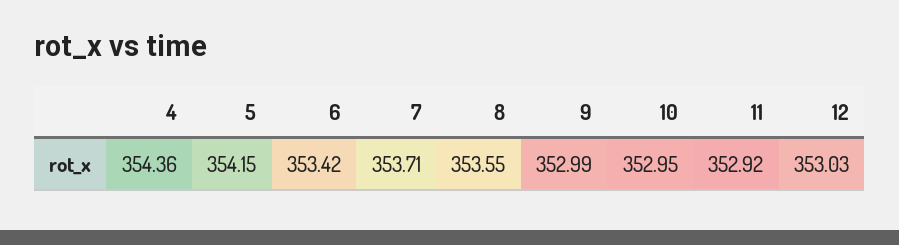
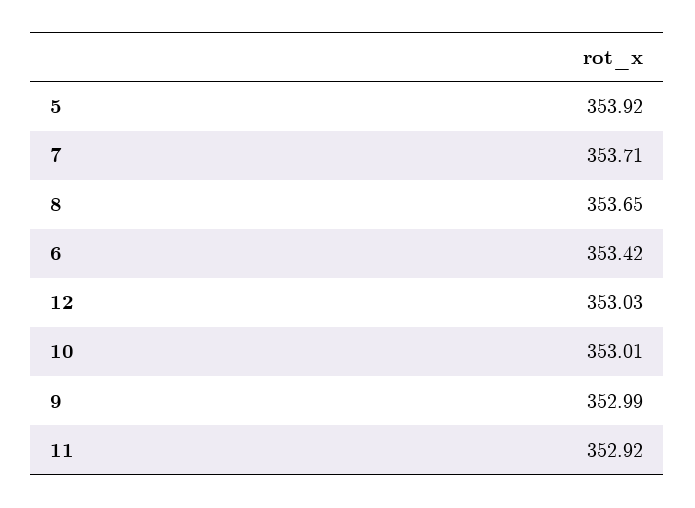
4: 354.36 -> none
5: 354.15 -> 353.92
8: 353.55 -> 353.65
10: 352.95 -> 353.01

